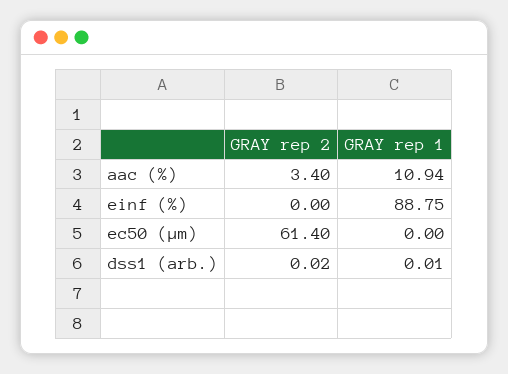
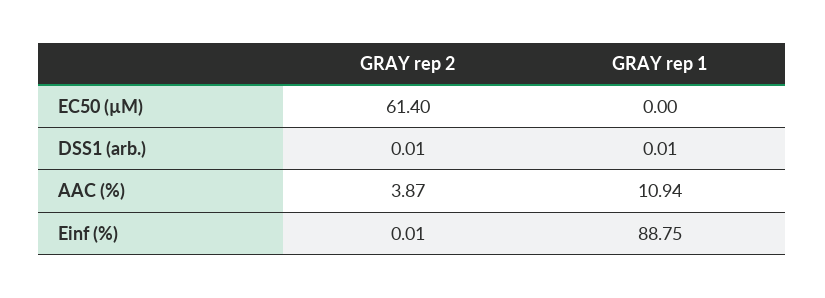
GRAY rep 2, aac (%): 3.4 -> 3.87
GRAY rep 2, einf (%): 0 -> 0.01
GRAY rep 2, dss1 (arb.): 0.02 -> 0.01

